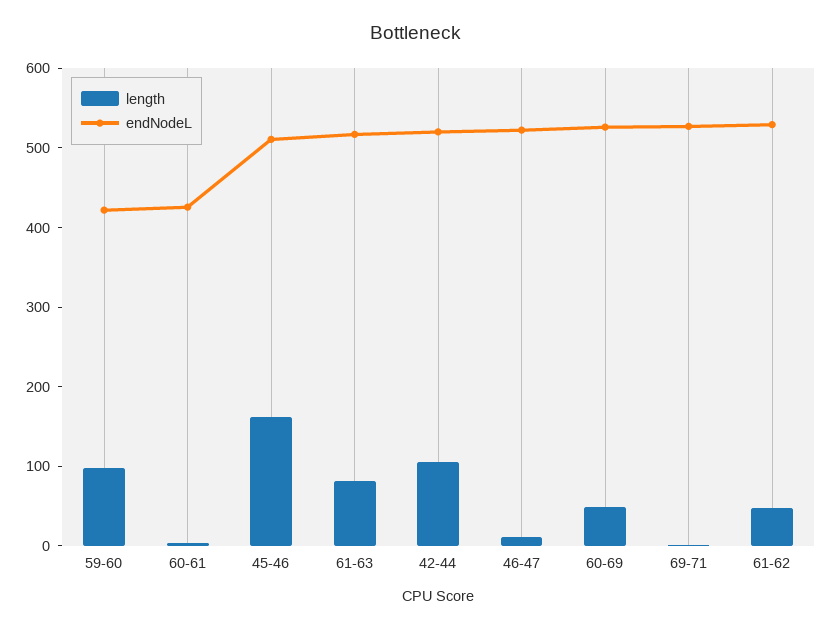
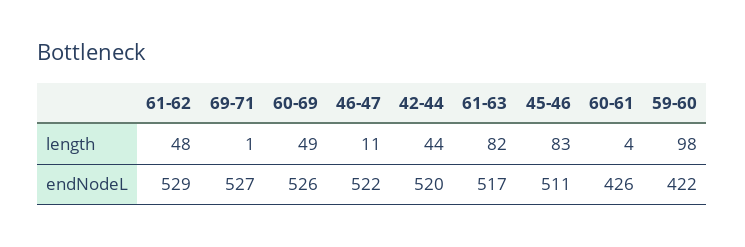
length, 45-46: 160 -> 83
length, 42-44: 100 -> 44

